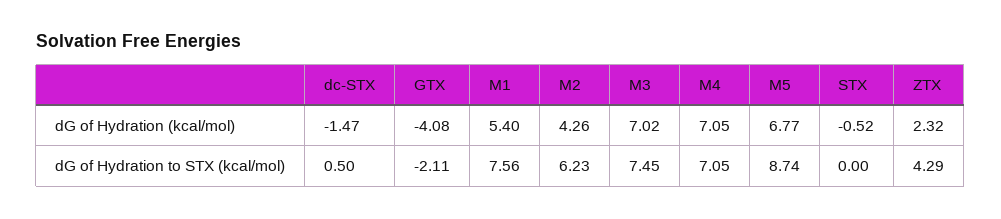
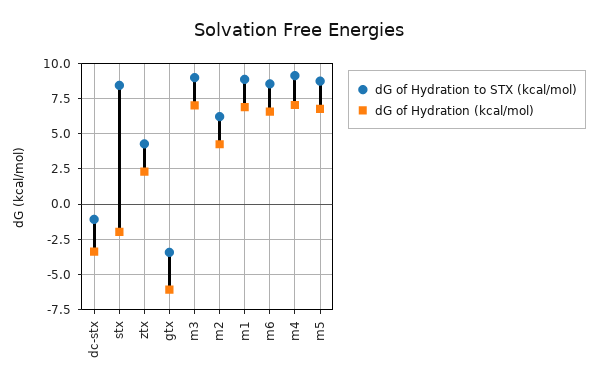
dG of Hydration (kcal/mol), dc-STX: -1.47 -> -3.5
dG of Hydration (kcal/mol), GTX: -4.08 -> -6
dG of Hydration (kcal/mol), M1: 5.4 -> 7
dG of Hydration (kcal/mol), STX: -0.52 -> -2
dG of Hydration to STX (kcal/mol), dc-STX: 0.5 -> -1
dG of Hydration to STX (kcal/mol), GTX: -2.11 -> -3.5
dG of Hydration to STX (kcal/mol), M1: 7.56 -> 9
dG of Hydration to STX (kcal/mol), M3: 7.45 -> 9
dG of Hydration to STX (kcal/mol), M4: 7.05 -> 9
dG of Hydration to STX (kcal/mol), STX: 0 -> 8.5
dG of Hydration to STX (kcal/mol), m6: none -> 8.5
dG of Hydration (kcal/mol), m6: none -> 6.5

